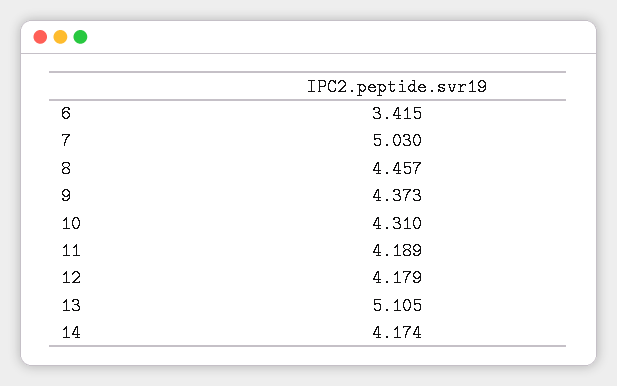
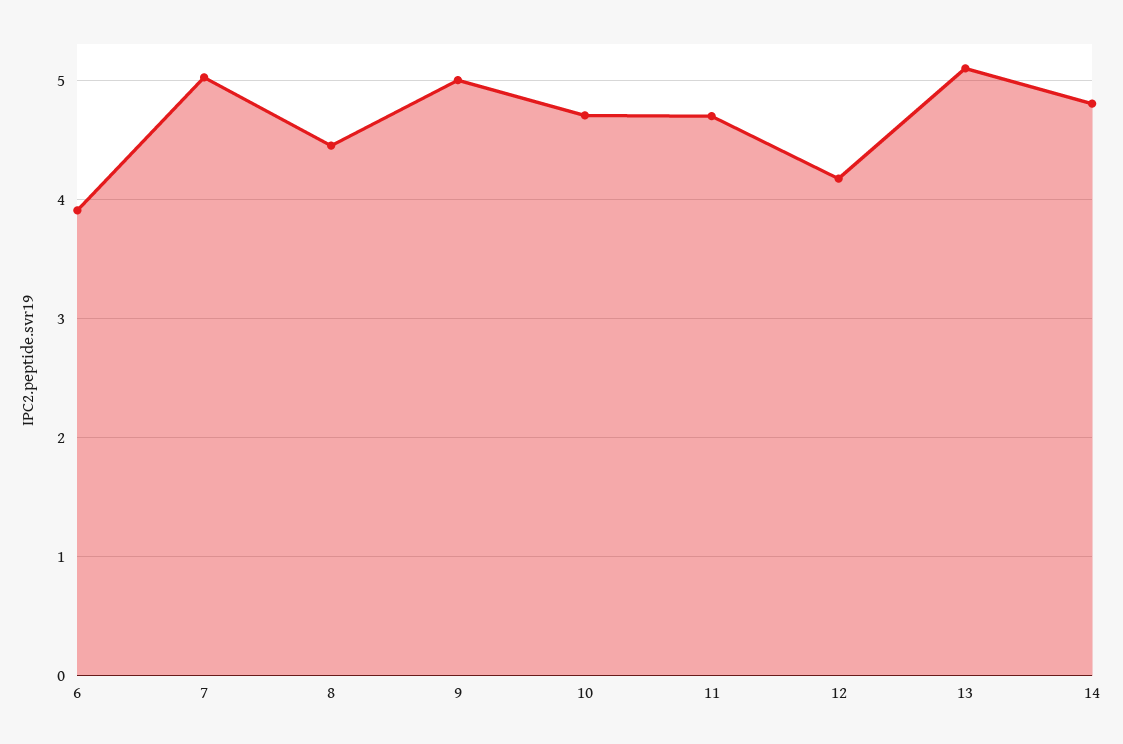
6: 3.415 -> 3.9
9: 4.373 -> 5
10: 4.31 -> 4.7
11: 4.189 -> 4.7
14: 4.174 -> 4.8

